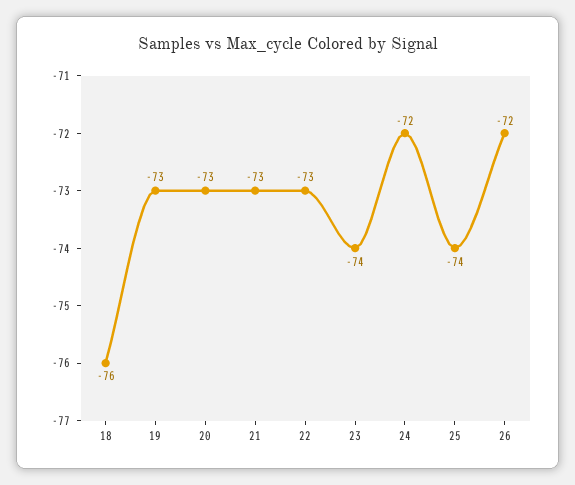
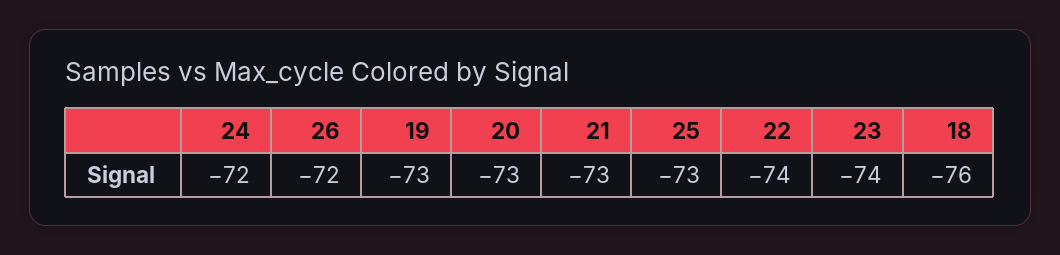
22: -73 -> -74
25: -74 -> -73

